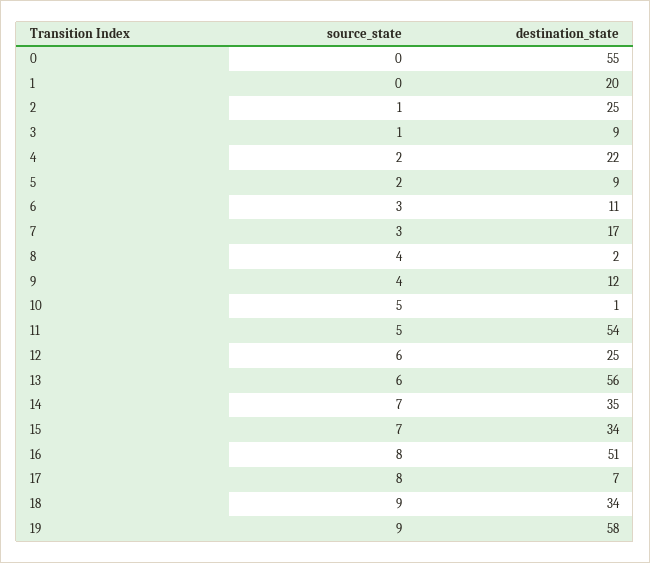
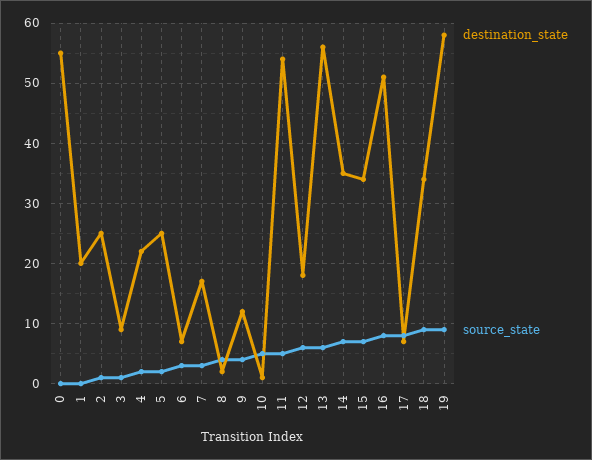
destination_state, 5: 9 -> 25
destination_state, 6: 11 -> 7
destination_state, 12: 25 -> 18

